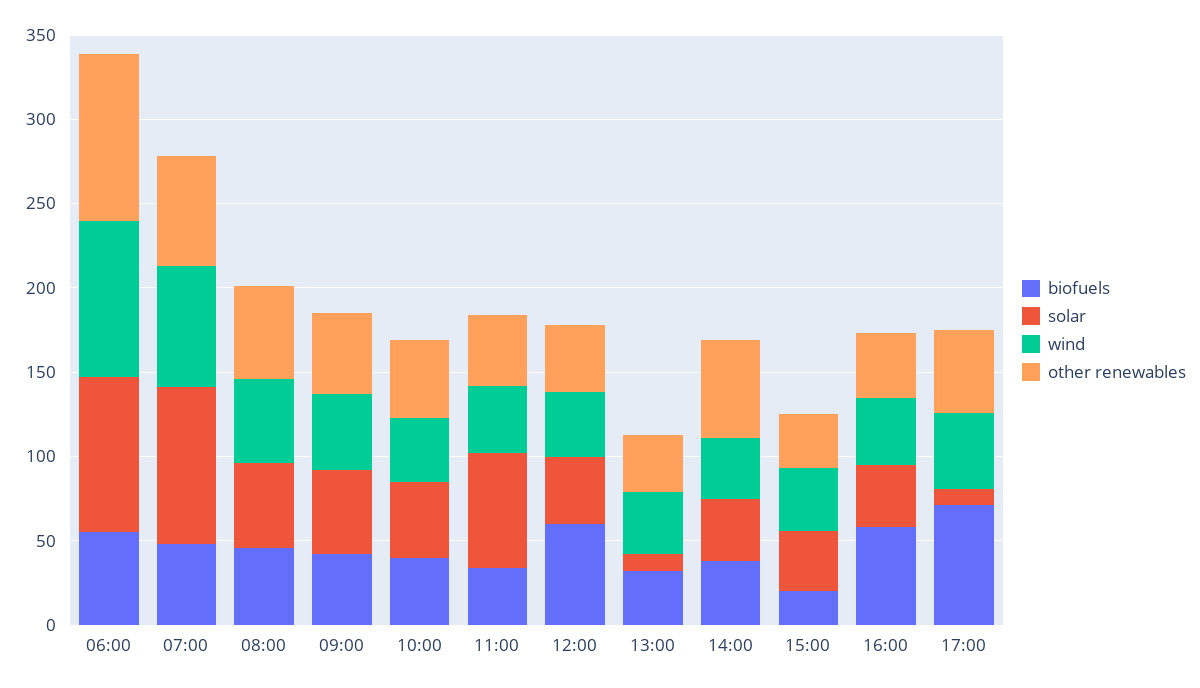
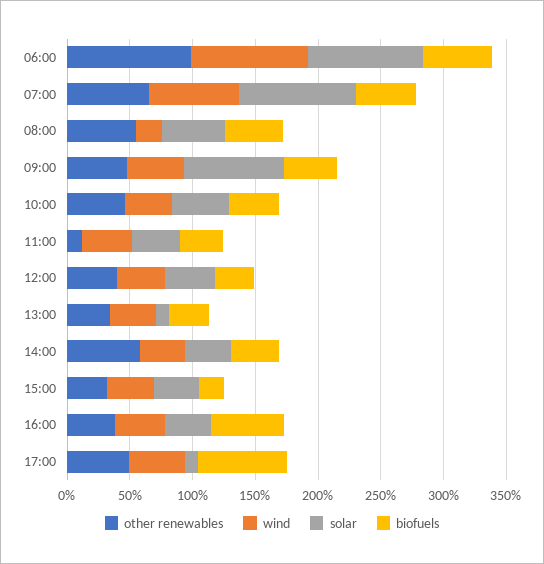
wind, 08:00: 50 -> 20
solar, 09:00: 50 -> 80
solar, 11:00: 70 -> 40
other renewables, 11:00: 40 -> 10
biofuels, 12:00: 60 -> 30

